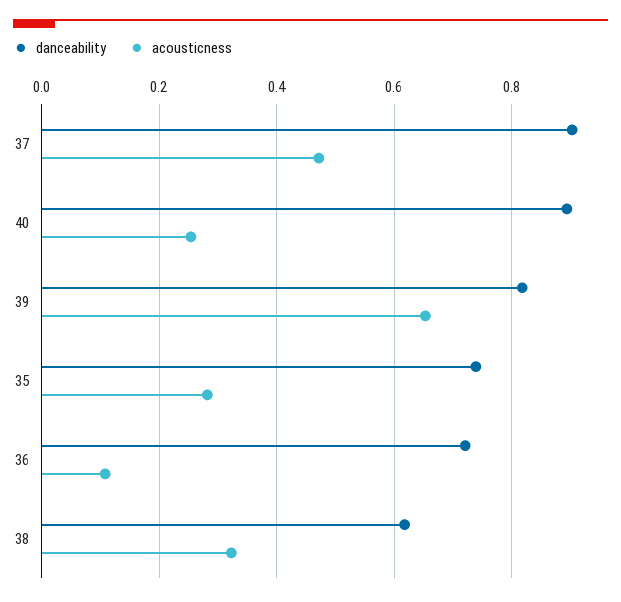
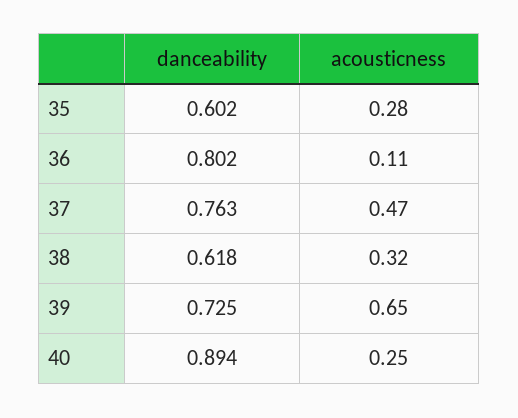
danceability, 37: 0.9 -> 0.763
danceability, 39: 0.82 -> 0.725
danceability, 35: 0.74 -> 0.602
danceability, 36: 0.72 -> 0.802

